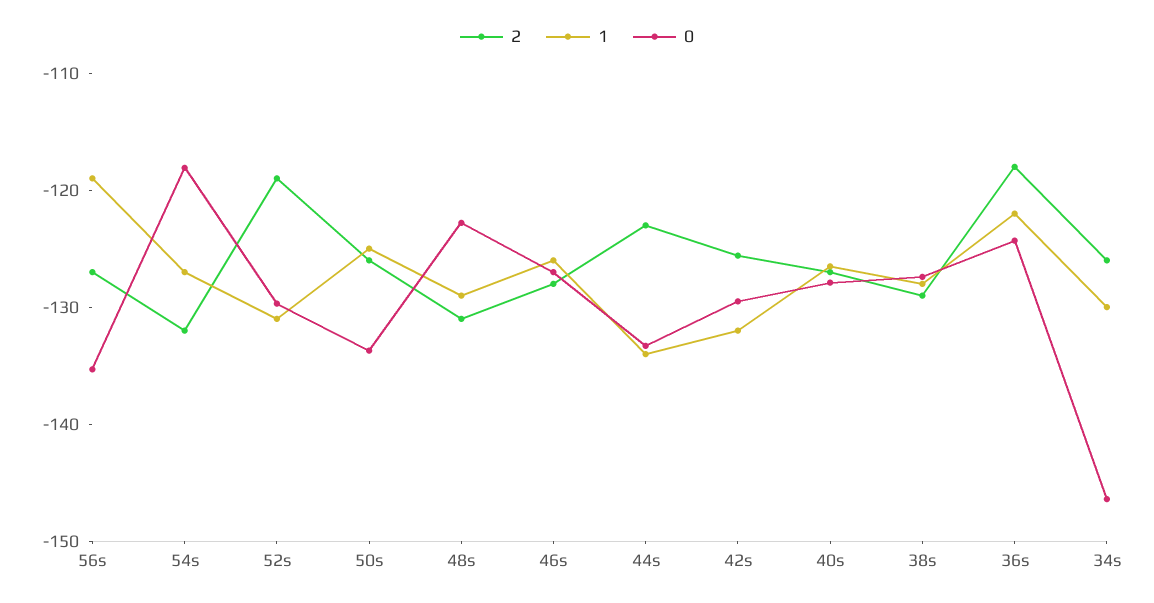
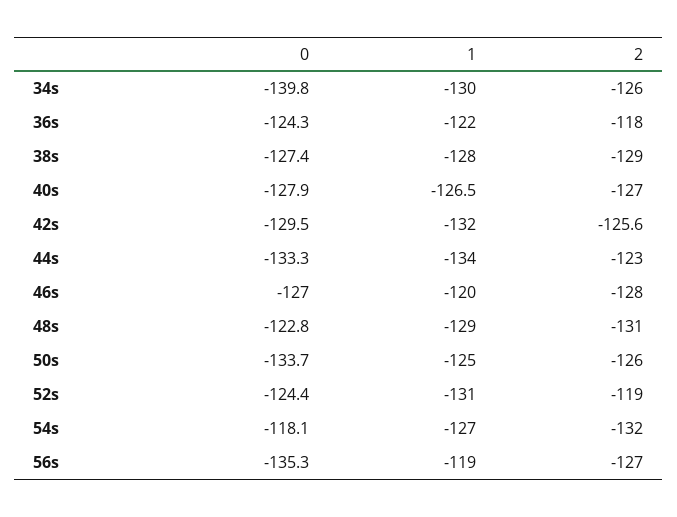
0, 52s: -130 -> -124.4
1, 46s: -126 -> -120
0, 34s: -146 -> -139.8

